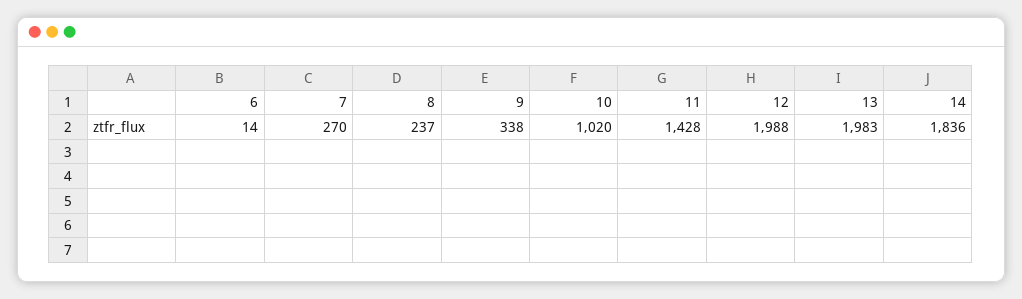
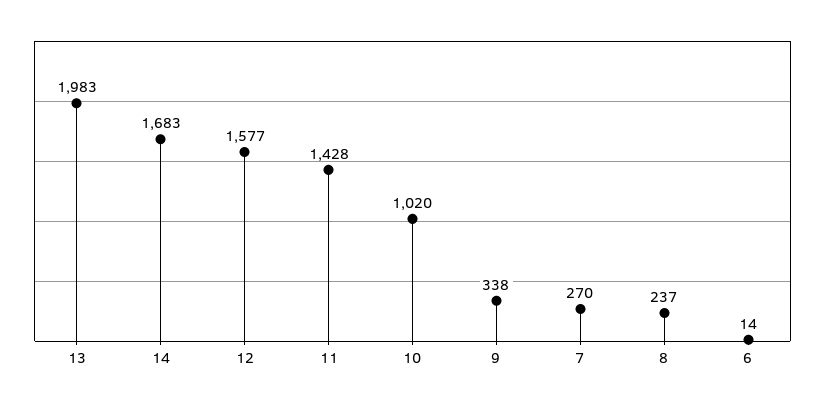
12: 1988 -> 1577
14: 1836 -> 1683

